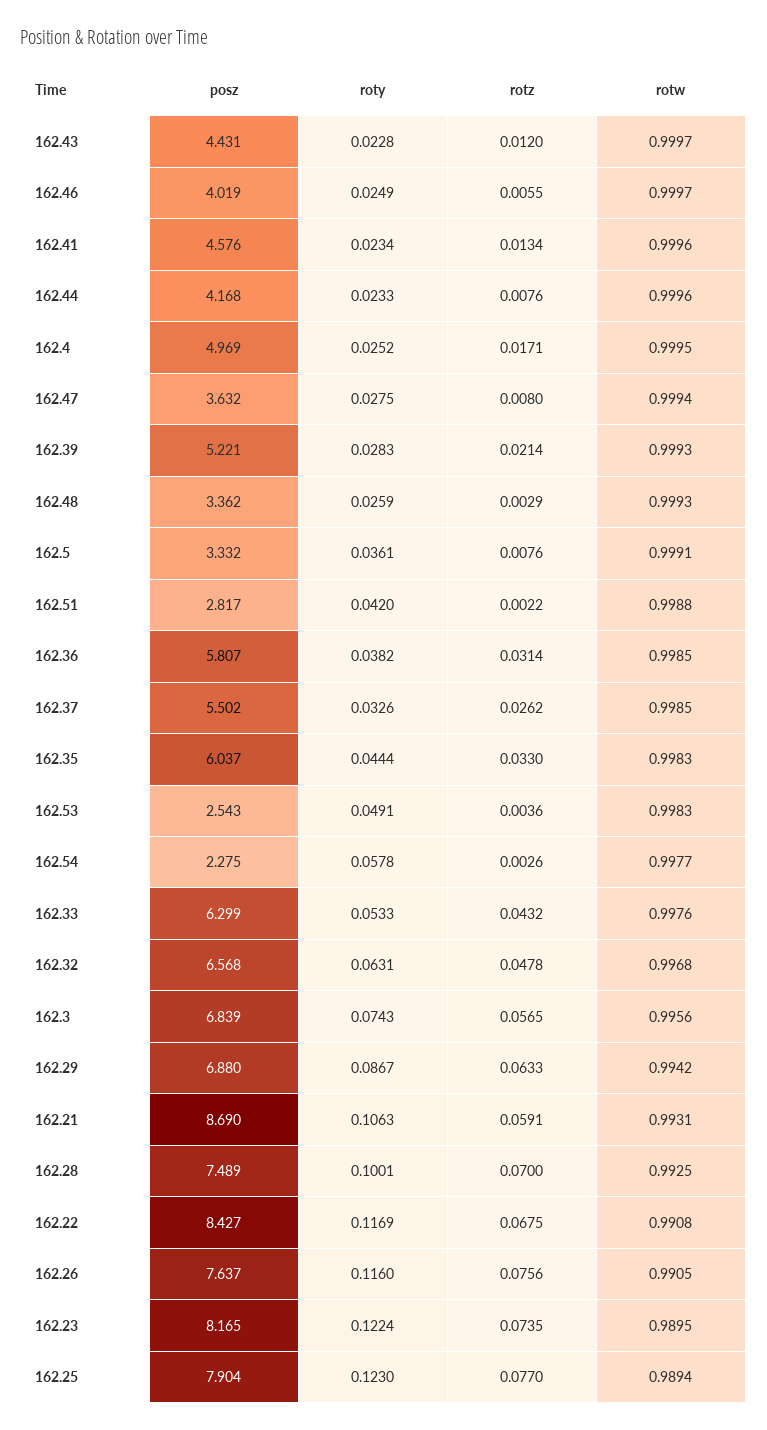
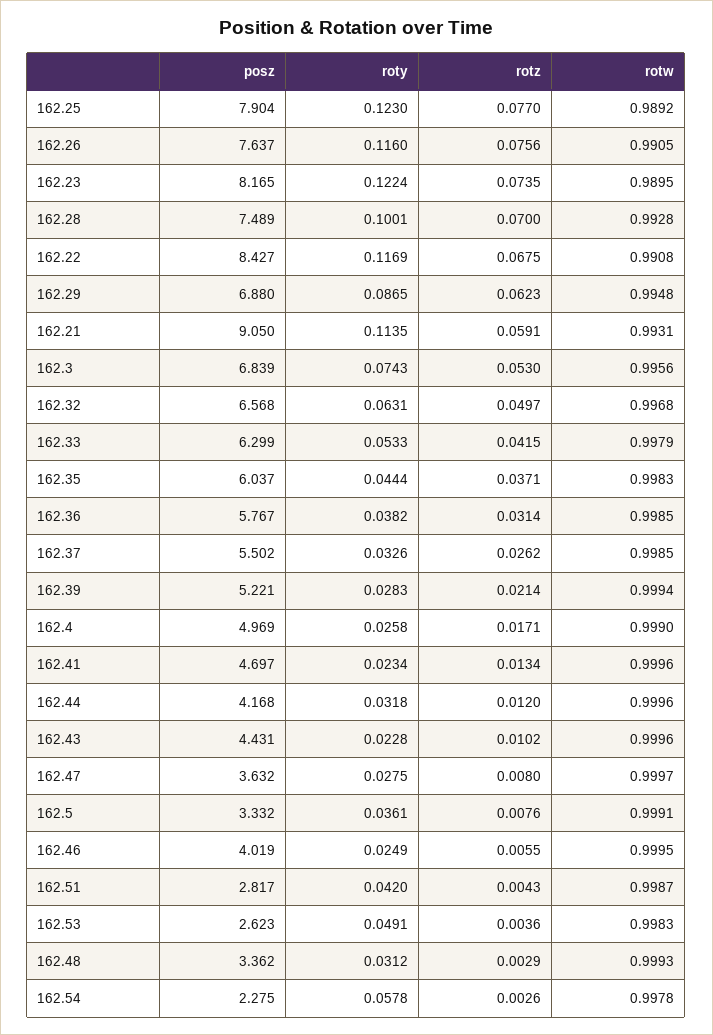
rotz, 162.43: 0.012 -> 0.0102
rotw, 162.43: 0.9997 -> 0.9996
rotw, 162.46: 0.9997 -> 0.9995
posz, 162.41: 4.576 -> 4.697
roty, 162.44: 0.0233 -> 0.0318
rotz, 162.44: 0.0076 -> 0.012
roty, 162.4: 0.0252 -> 0.0258
rotw, 162.4: 0.9995 -> 0.999
rotw, 162.47: 0.9994 -> 0.9997
rotw, 162.39: 0.9993 -> 0.9994
roty, 162.48: 0.0259 -> 0.0312
rotz, 162.51: 0.0022 -> 0.0043
rotw, 162.51: 0.9988 -> 0.9987
posz, 162.36: 5.807 -> 5.767
rotz, 162.35: 0.033 -> 0.0371
posz, 162.53: 2.543 -> 2.623
rotw, 162.54: 0.9977 -> 0.9978
rotz, 162.33: 0.0432 -> 0.0415
rotw, 162.33: 0.9976 -> 0.9979
rotz, 162.32: 0.0478 -> 0.0497
rotz, 162.3: 0.0565 -> 0.053
roty, 162.29: 0.0867 -> 0.0865
rotz, 162.29: 0.0633 -> 0.0623
rotw, 162.29: 0.9942 -> 0.9948
posz, 162.21: 8.69 -> 9.05
roty, 162.21: 0.1063 -> 0.1135
rotw, 162.28: 0.9925 -> 0.9928
rotw, 162.25: 0.9894 -> 0.9892

